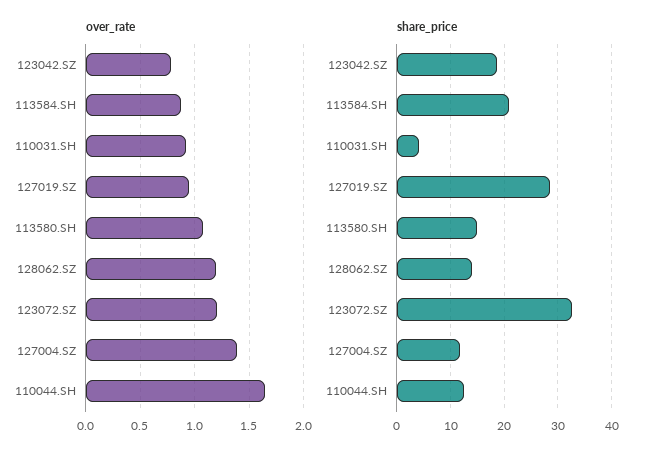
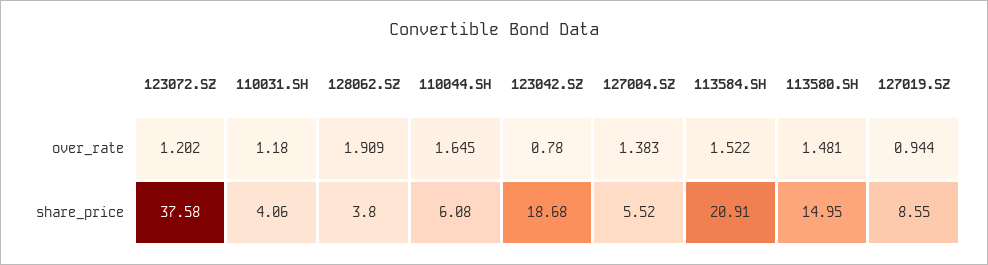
over_rate, 113584.SH: 0.9 -> 1.522
over_rate, 110031.SH: 0.9 -> 1.18
over_rate, 113580.SH: 1.1 -> 1.481
over_rate, 128062.SZ: 1.2 -> 1.909
share_price, 127019.SZ: 28 -> 8.55
share_price, 128062.SZ: 14 -> 3.8
share_price, 123072.SZ: 32 -> 37.58
share_price, 127004.SZ: 12 -> 5.52
share_price, 110044.SH: 12 -> 6.08

